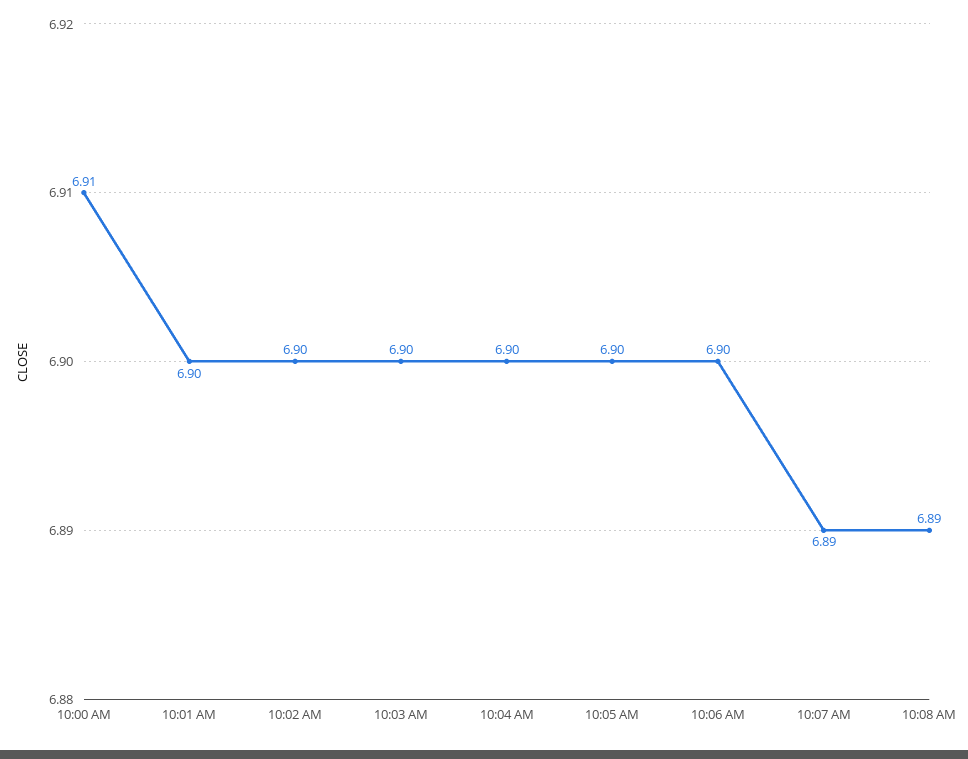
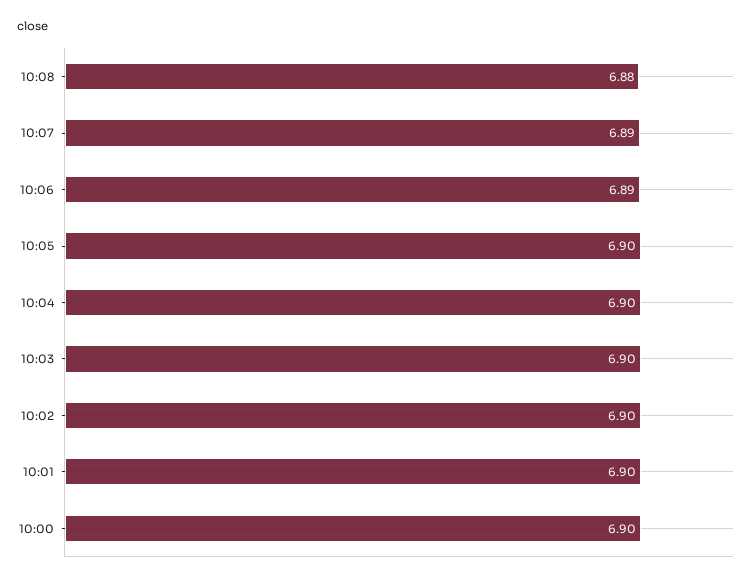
10:00 AM: 6.91 -> 6.9
10:06 AM: 6.9 -> 6.89
10:08 AM: 6.89 -> 6.88

